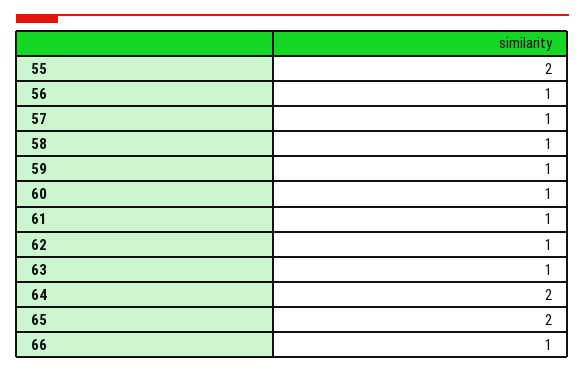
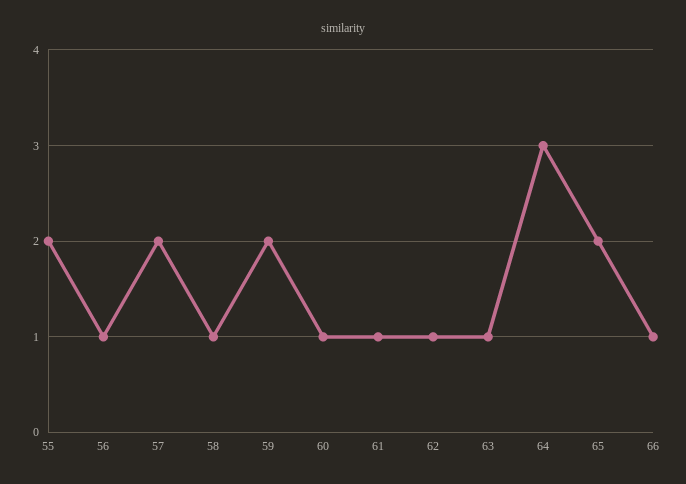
57: 1 -> 2
59: 1 -> 2
64: 2 -> 3

